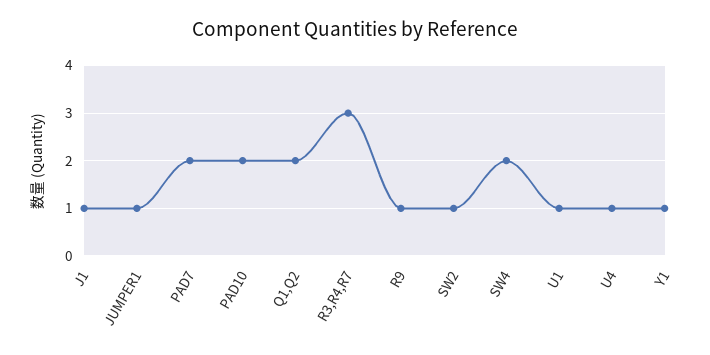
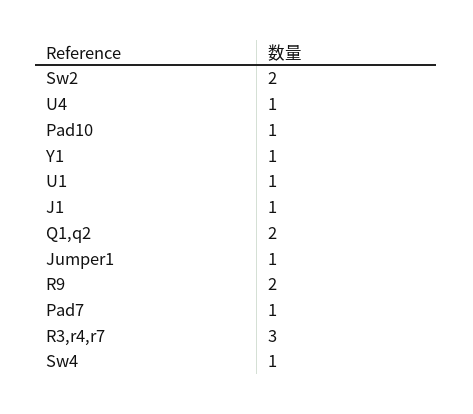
PAD7: 2 -> 1
PAD10: 2 -> 1
R9: 1 -> 2
SW2: 1 -> 2
SW4: 2 -> 1

